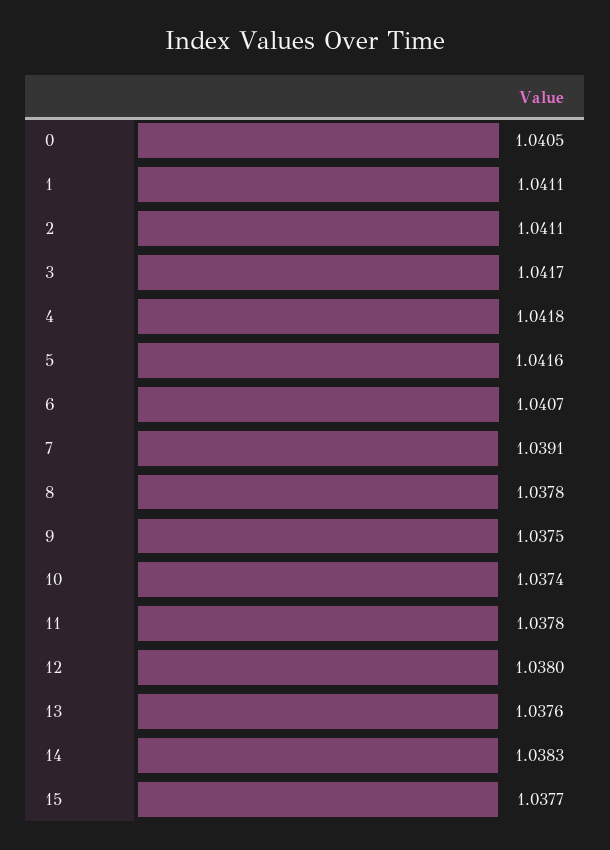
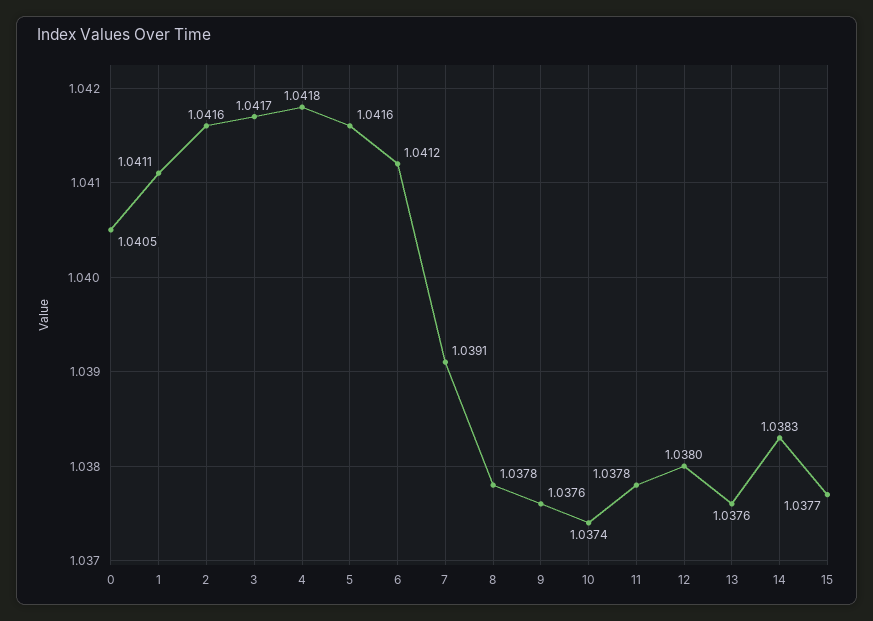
2: 1.0411 -> 1.0416
6: 1.0407 -> 1.0412
9: 1.0375 -> 1.0376

